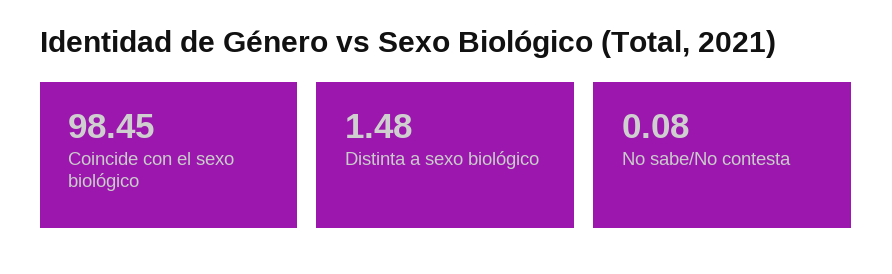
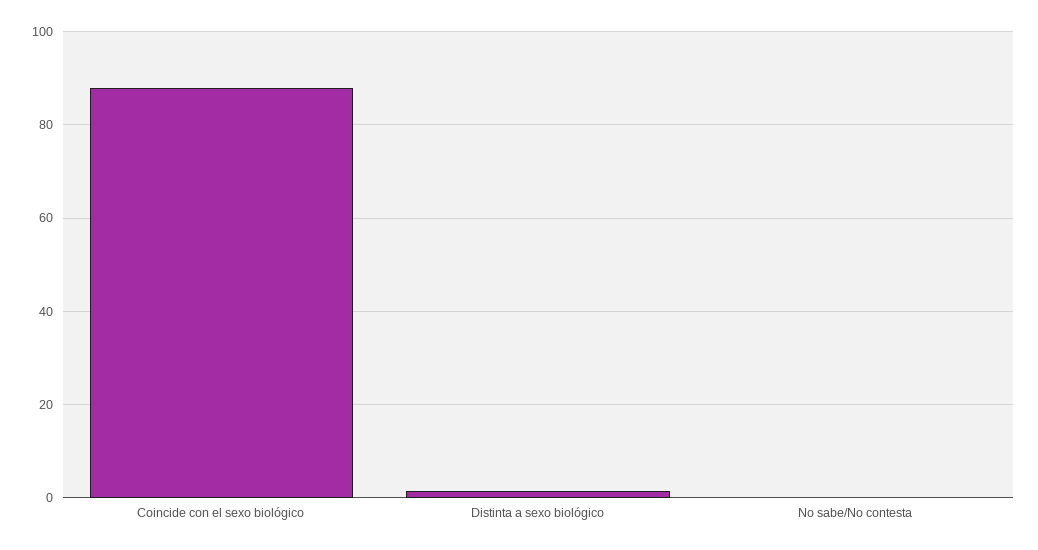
Coincide con el sexo biológico: 98.45 -> 88

